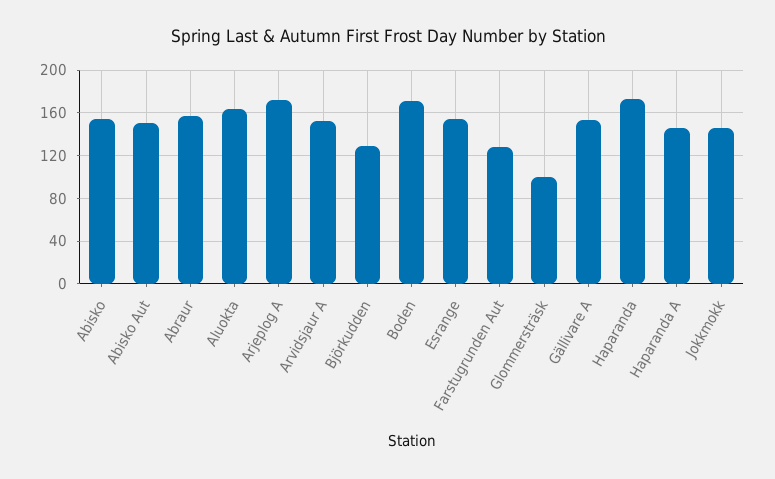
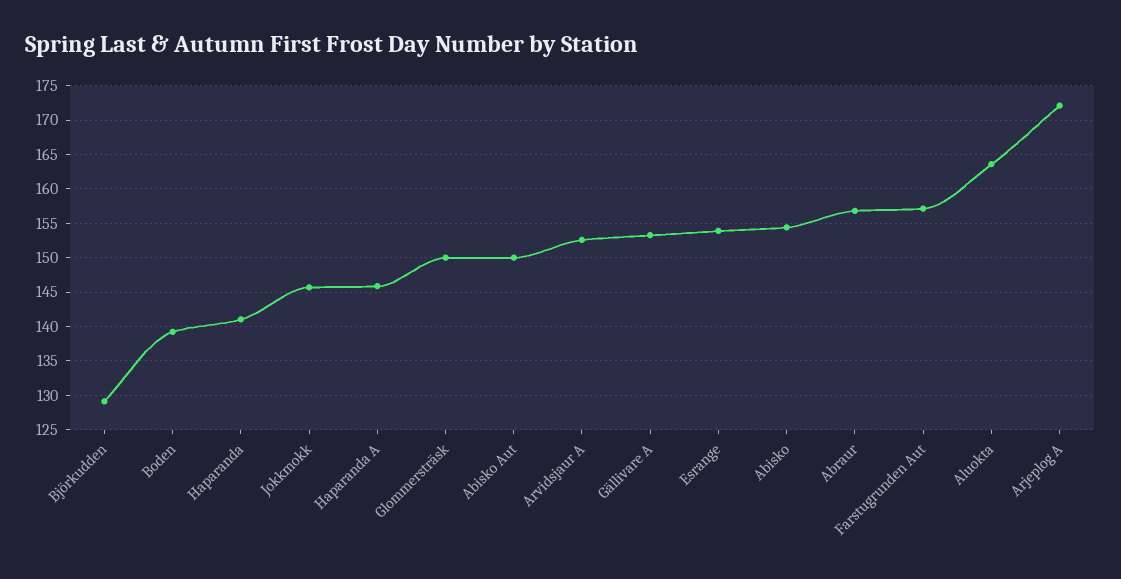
Boden: 170 -> 139
Farstugrunden Aut: 130 -> 157
Glommersträsk: 100 -> 150
Haparanda: 170 -> 141

